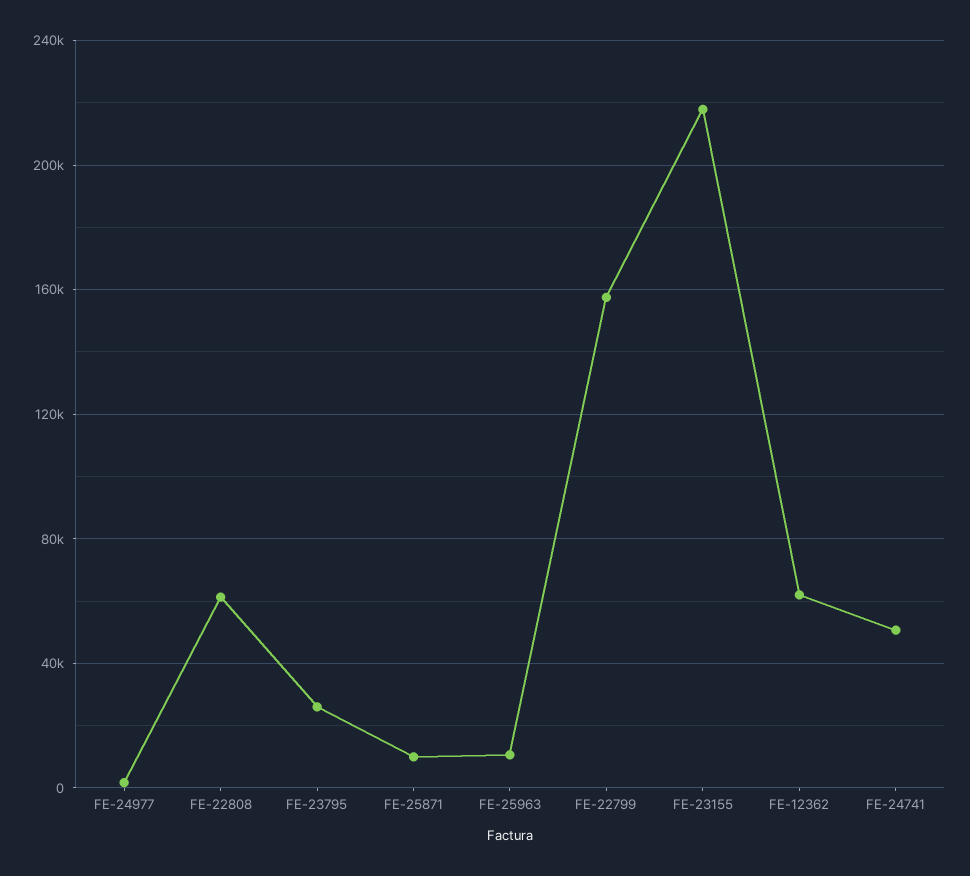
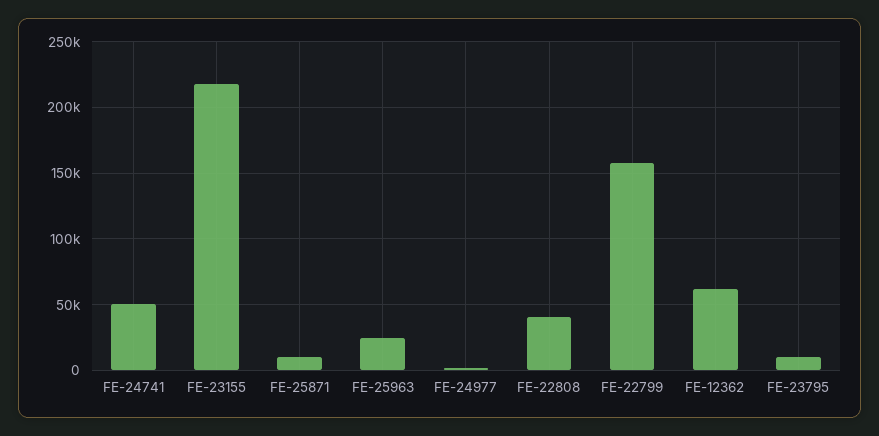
FE-22808: 60000 -> 40000
FE-23795: 25000 -> 10000
FE-25963: 10000 -> 25000

